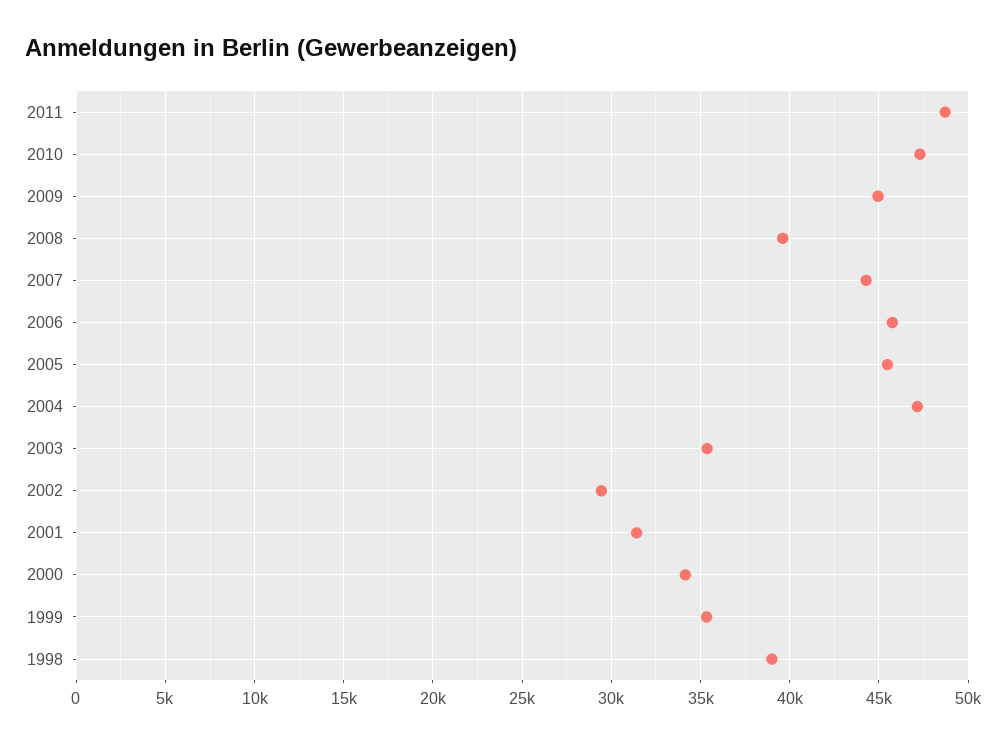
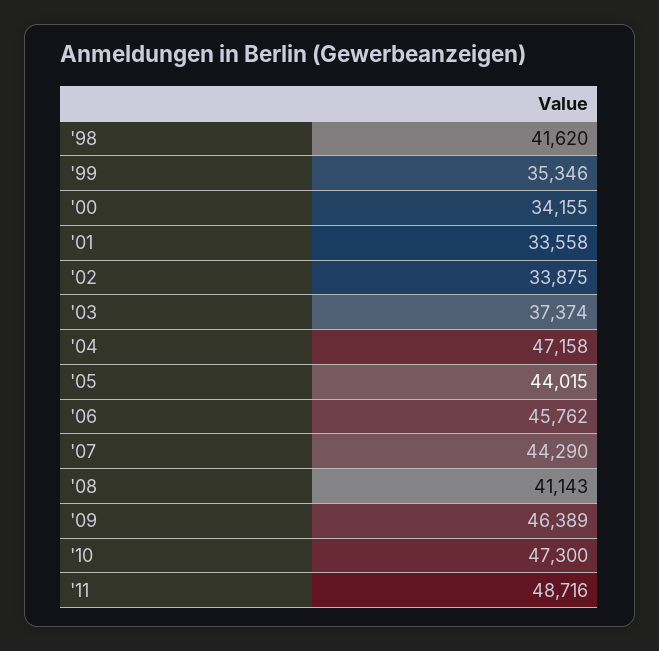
2009: 45000 -> 46389
2008: 39500 -> 41143
2005: 45500 -> 44015
2003: 35500 -> 37374
2002: 29500 -> 33875
2001: 31500 -> 33558
1998: 39000 -> 41620

